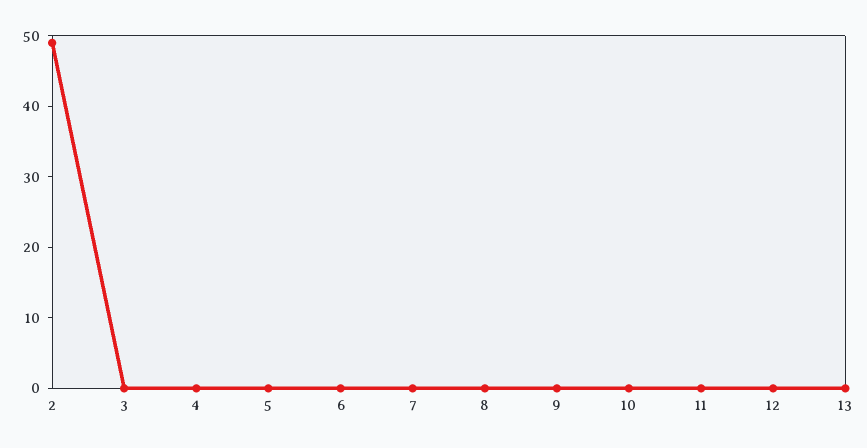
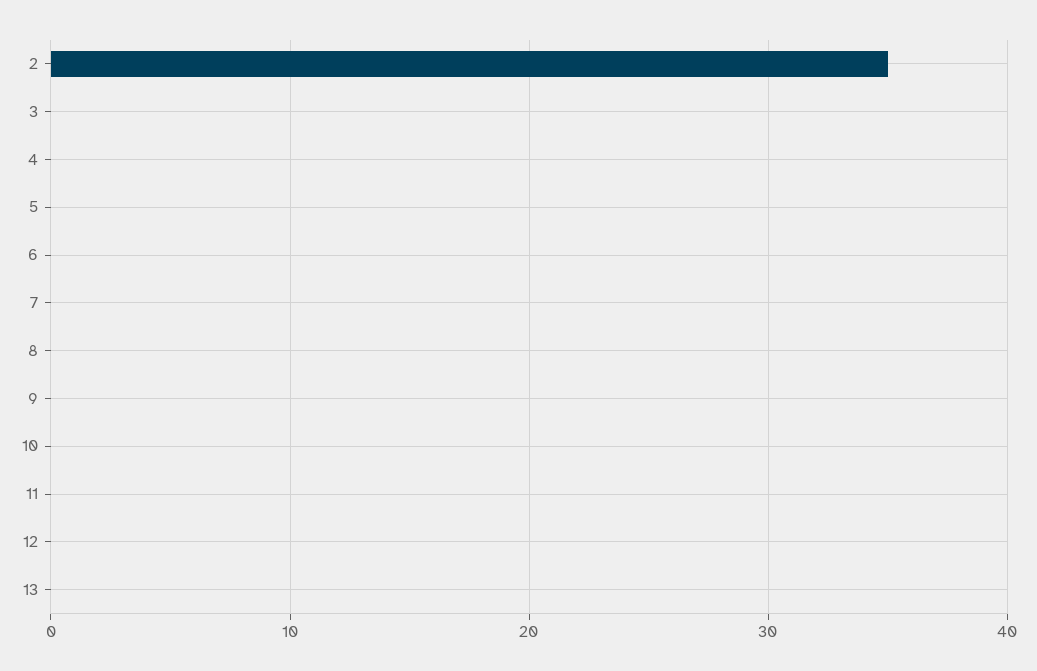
2: 50 -> 35

